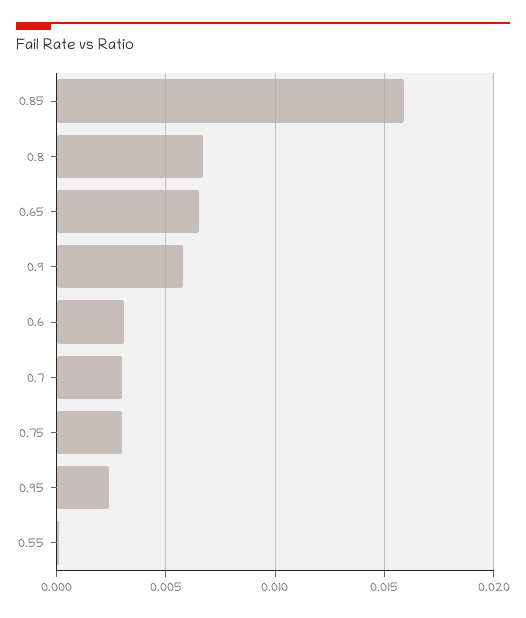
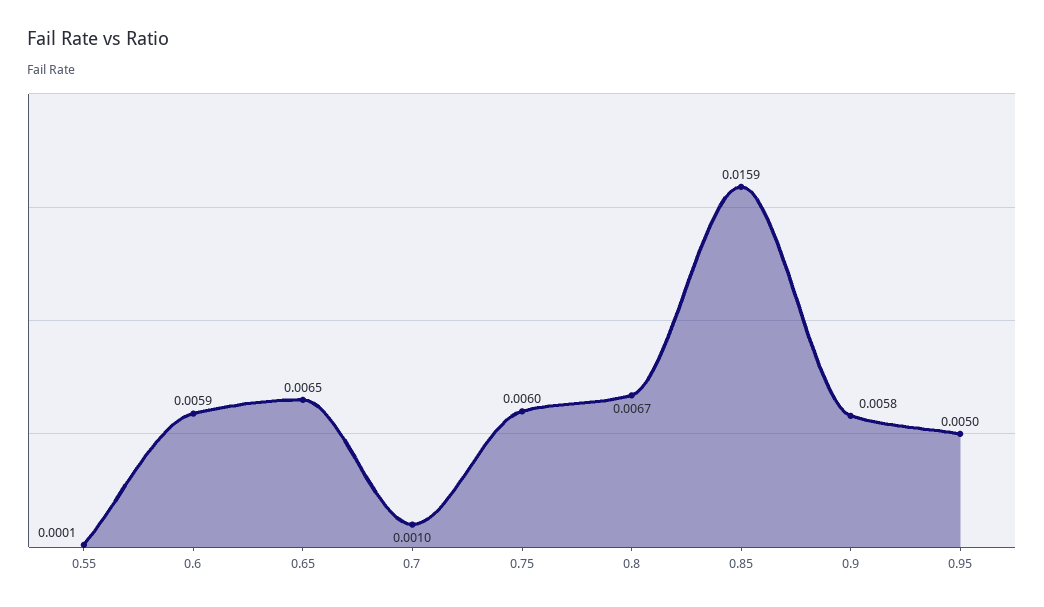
0.6: 0.003 -> 0.0059
0.7: 0.003 -> 0.001
0.75: 0.003 -> 0.006
0.95: 0.0025 -> 0.005

